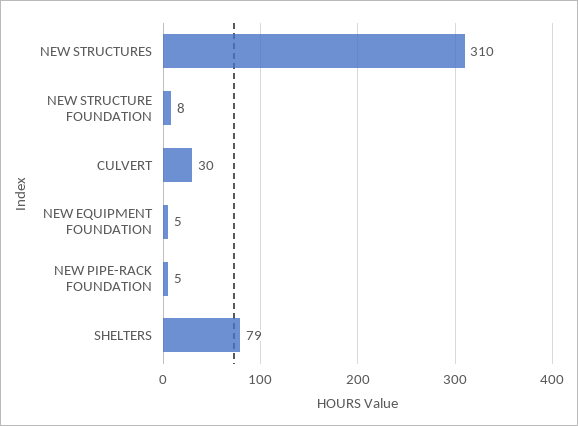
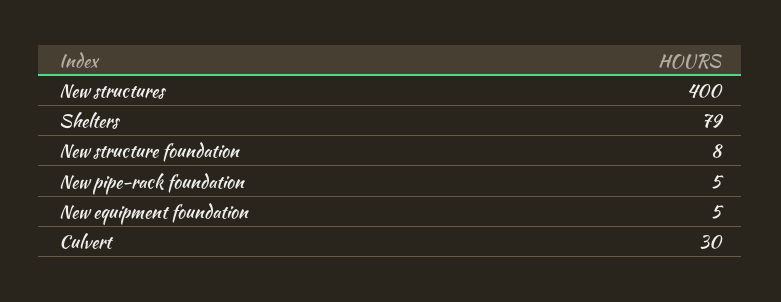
NEW STRUCTURES: 310 -> 400

